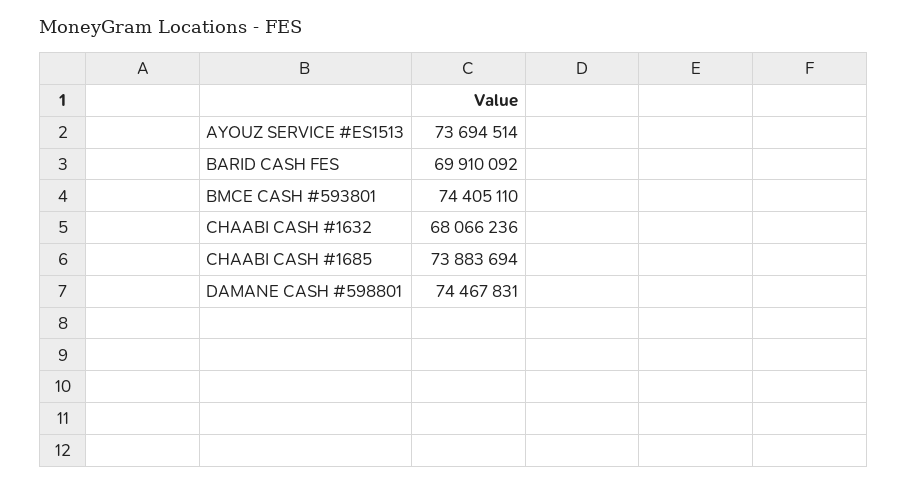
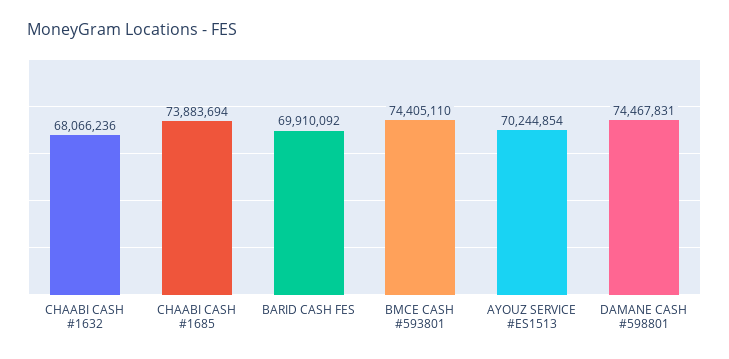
AYOUZ SERVICE #ES1513: 73694514 -> 70244854

